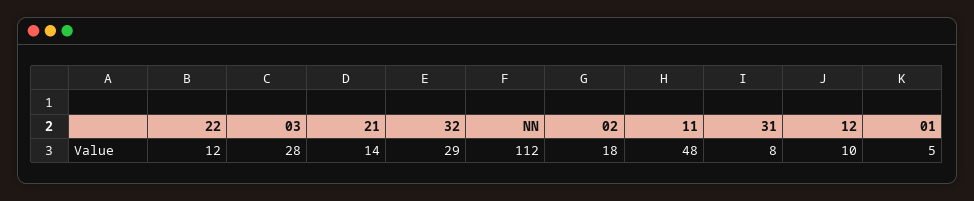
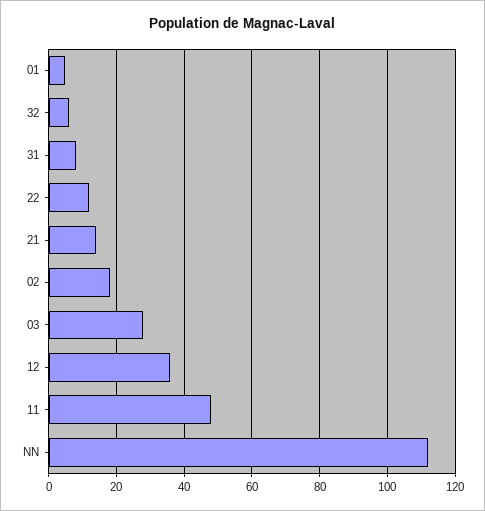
32: 29 -> 5
12: 10 -> 35

